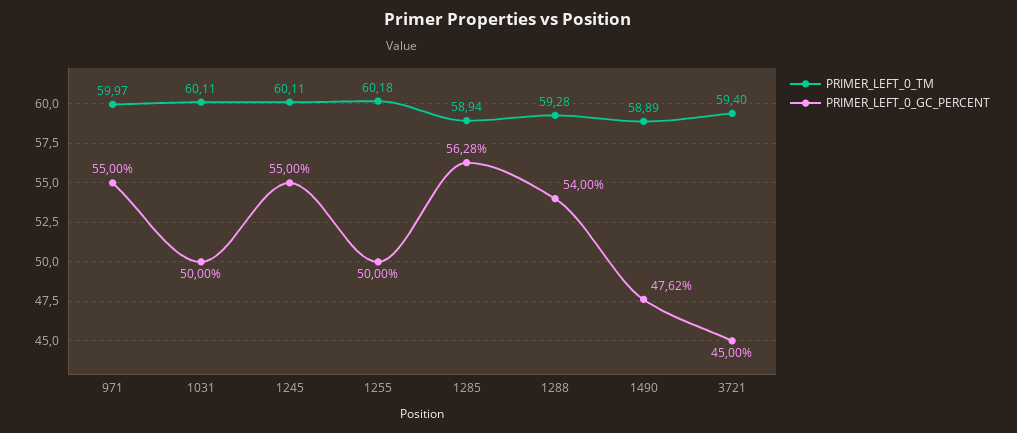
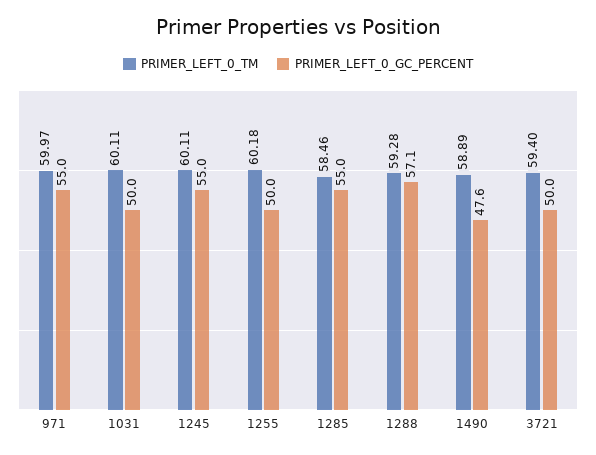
PRIMER_LEFT_0_TM, 1285: 58.94 -> 58.46
PRIMER_LEFT_0_GC_PERCENT, 1285: 56.28 -> 55
PRIMER_LEFT_0_GC_PERCENT, 1288: 54 -> 57.1
PRIMER_LEFT_0_GC_PERCENT, 3721: 45 -> 50

